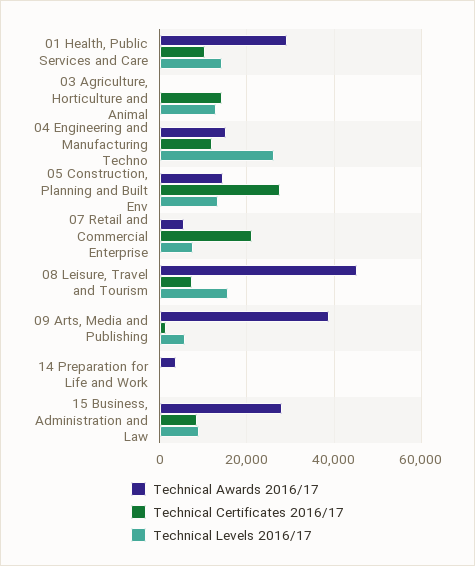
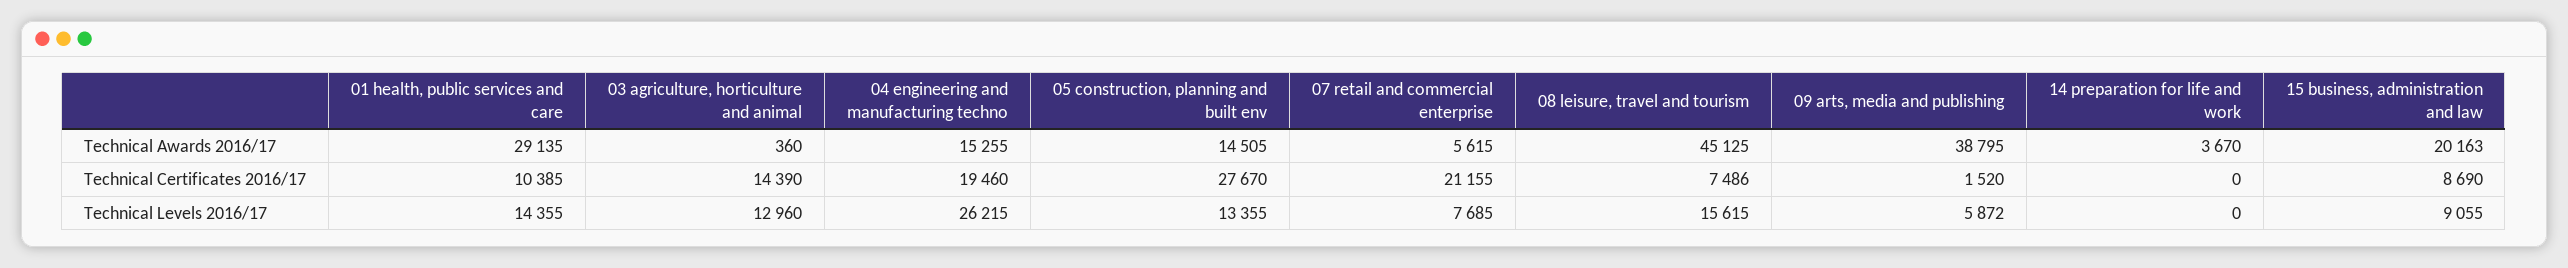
Technical Certificates 2016/17, 04 Engineering and Manufacturing Techno: 12000 -> 19460
Technical Awards 2016/17, 15 Business, Administration and Law: 28000 -> 20163

